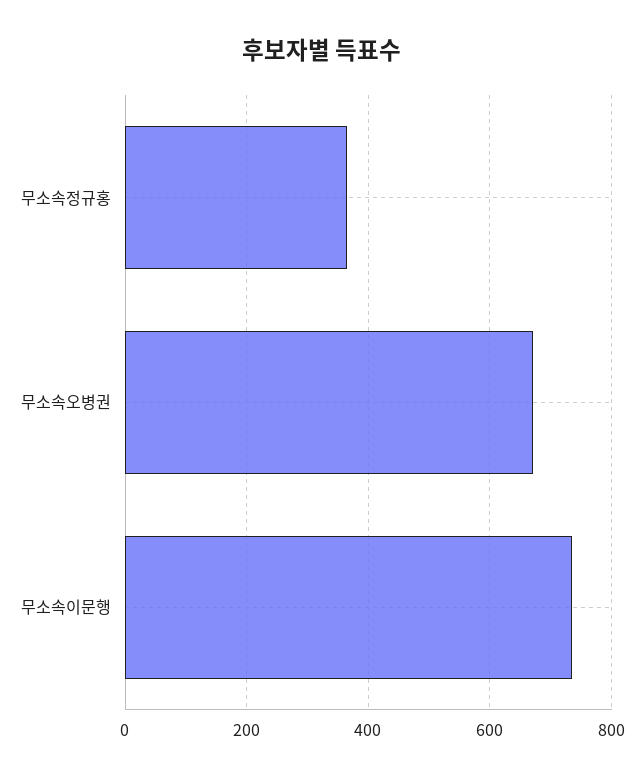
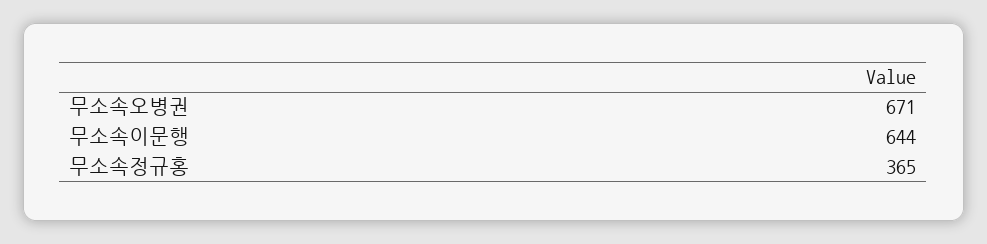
무소속이문행: 740 -> 644

